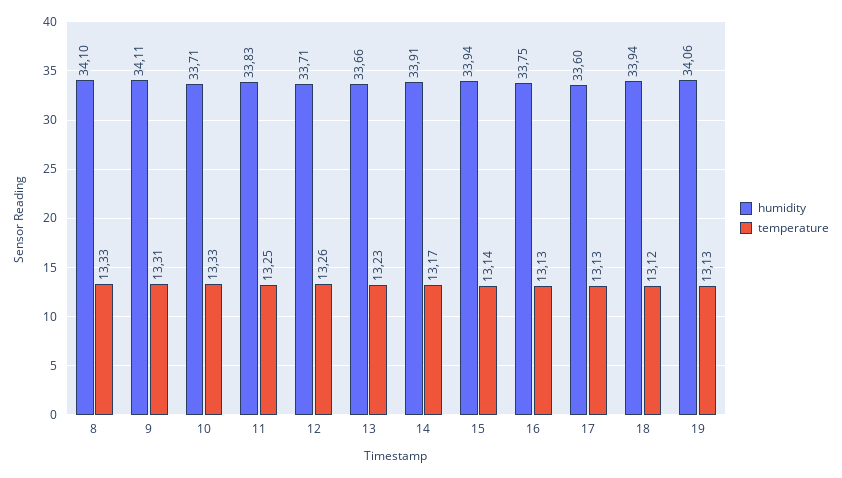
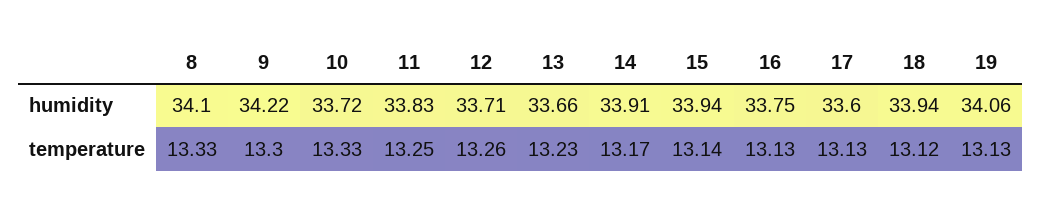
humidity, 9: 34.11 -> 34.22
temperature, 9: 13.31 -> 13.3
humidity, 10: 33.71 -> 33.72

